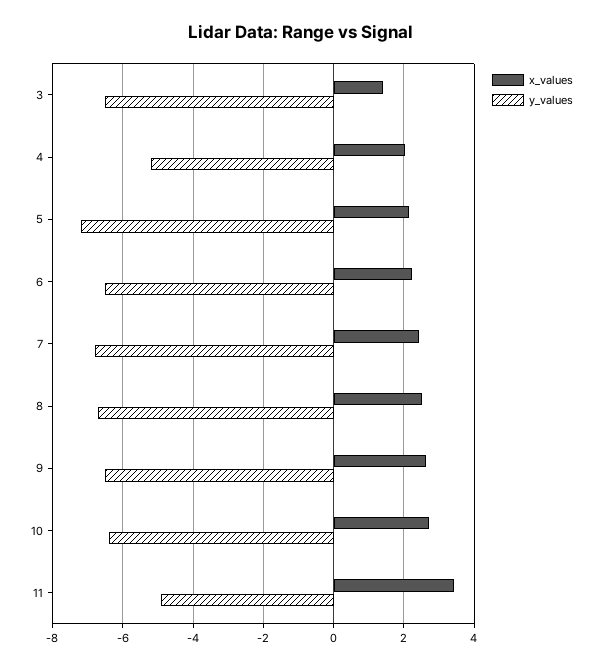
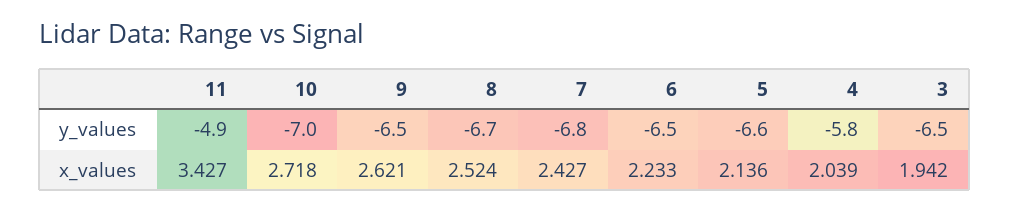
x_values, 3: 1.4 -> 1.942
y_values, 4: -5.2 -> -5.8
y_values, 5: -7.2 -> -6.6
y_values, 10: -6.4 -> -7

